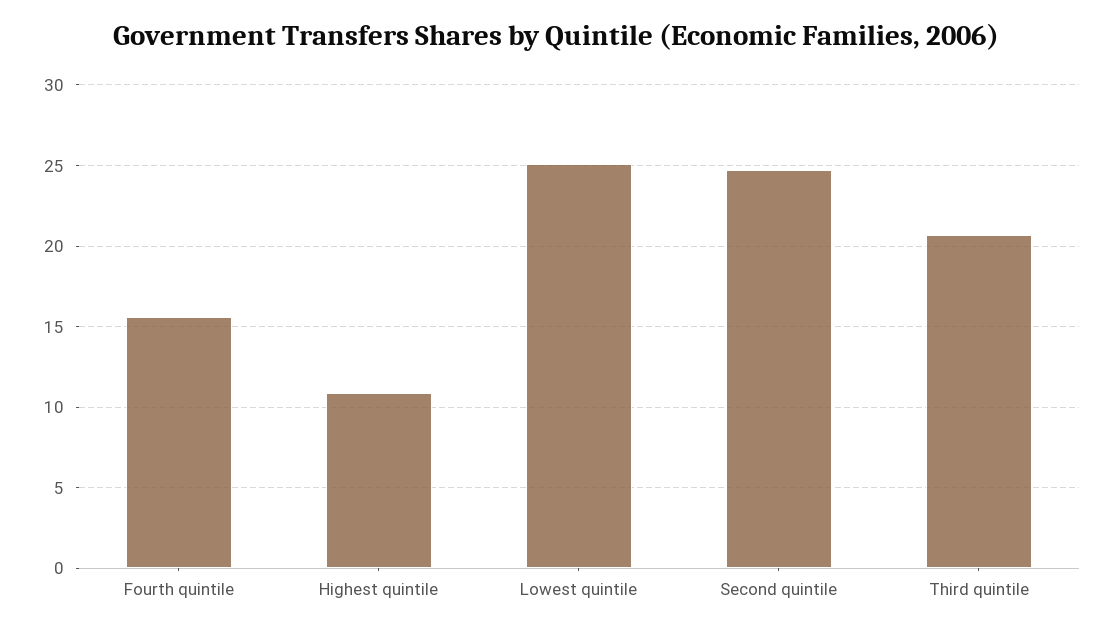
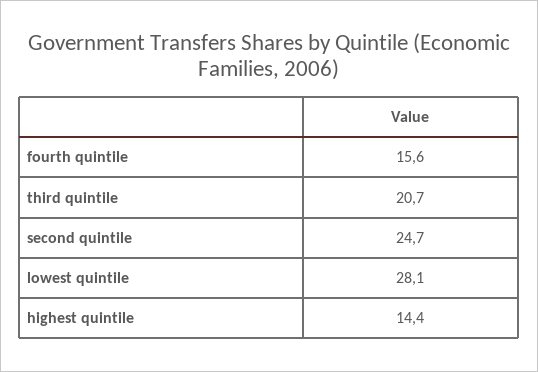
Highest quintile: 11 -> 14.4
Lowest quintile: 25 -> 28.1

